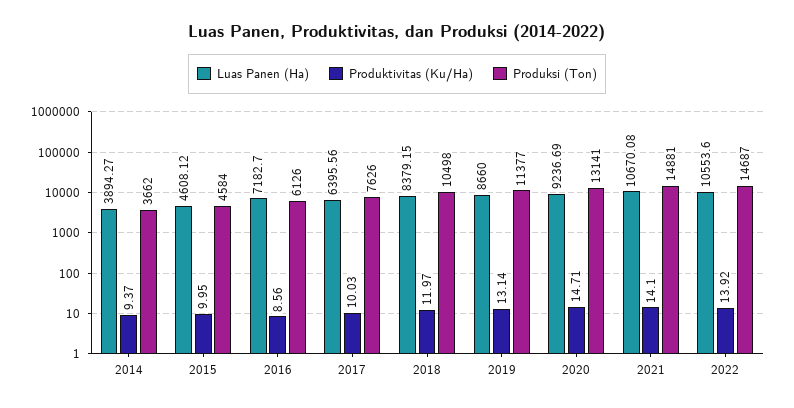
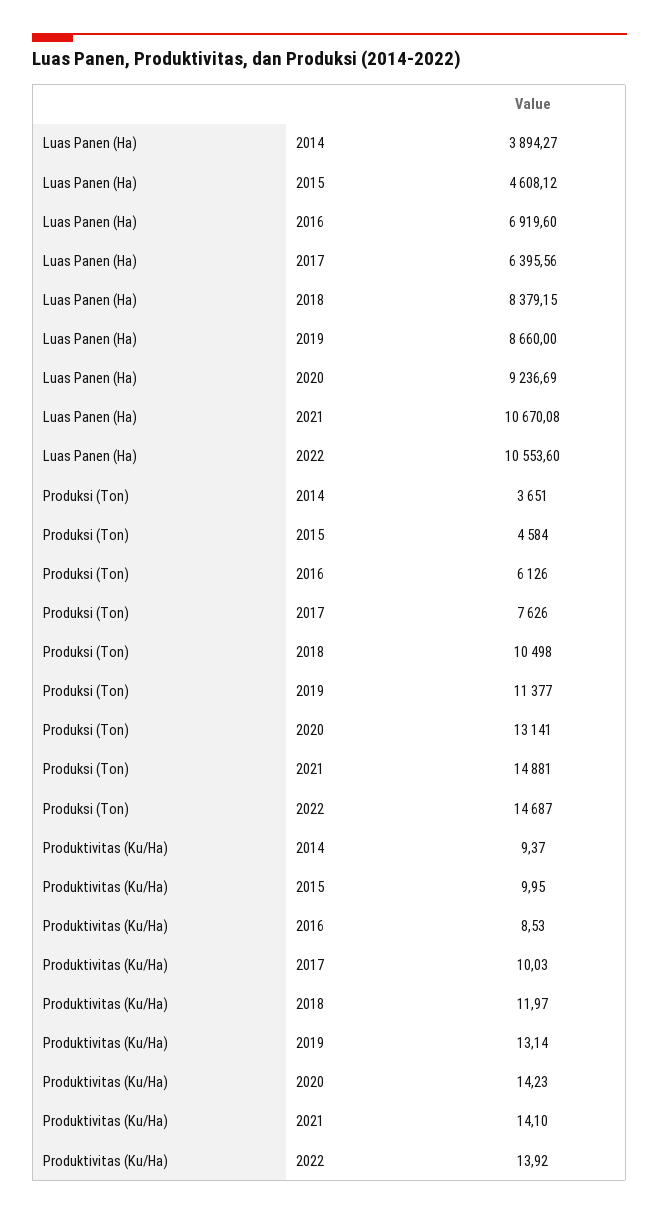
Produksi (Ton), 2014: 3662 -> 3651
Luas Panen (Ha), 2016: 7182.7 -> 6919.6
Produktivitas (Ku/Ha), 2016: 8.56 -> 8.53
Produktivitas (Ku/Ha), 2020: 14.71 -> 14.23

